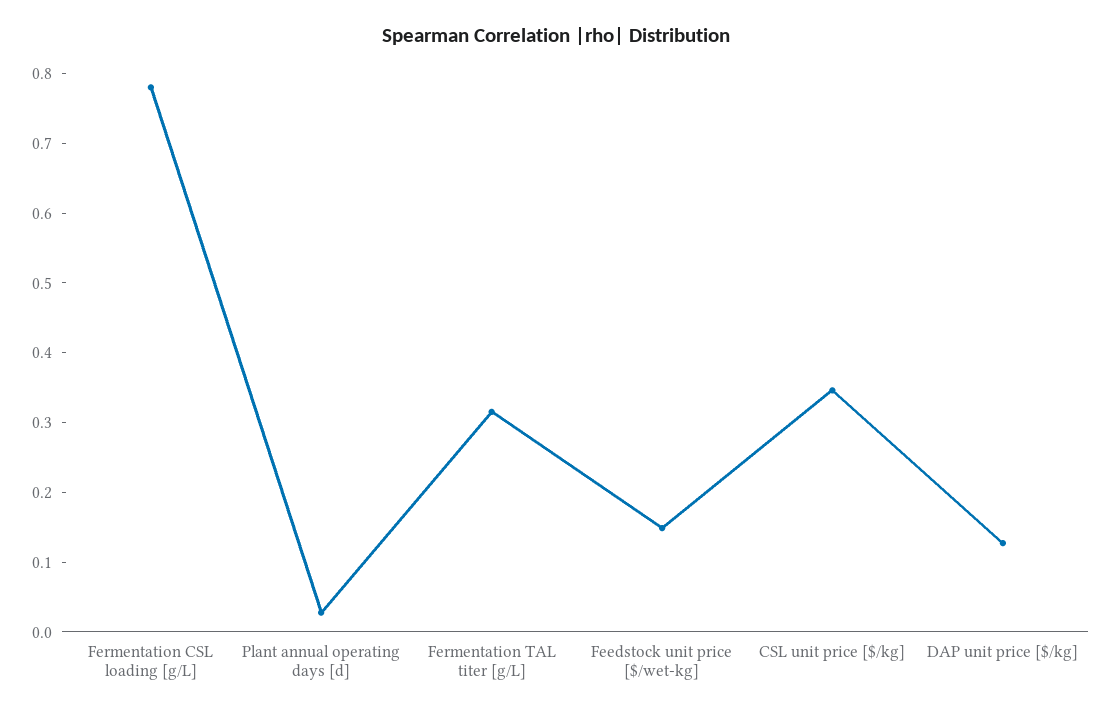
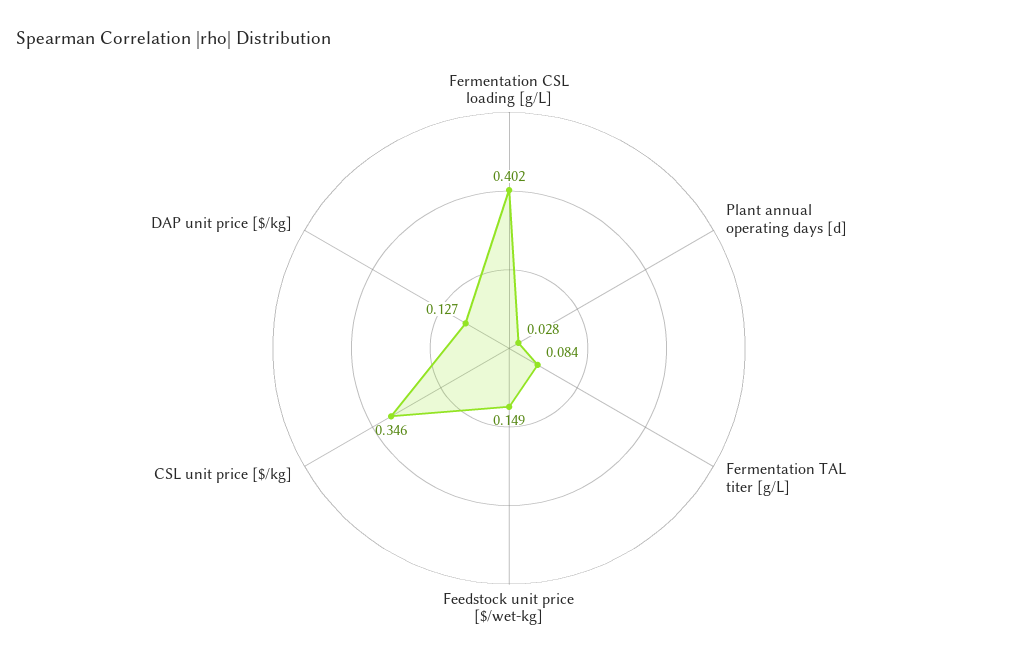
Fermentation CSL loading [g/L]: 0.78 -> 0.402
Fermentation TAL titer [g/L]: 0.32 -> 0.084

